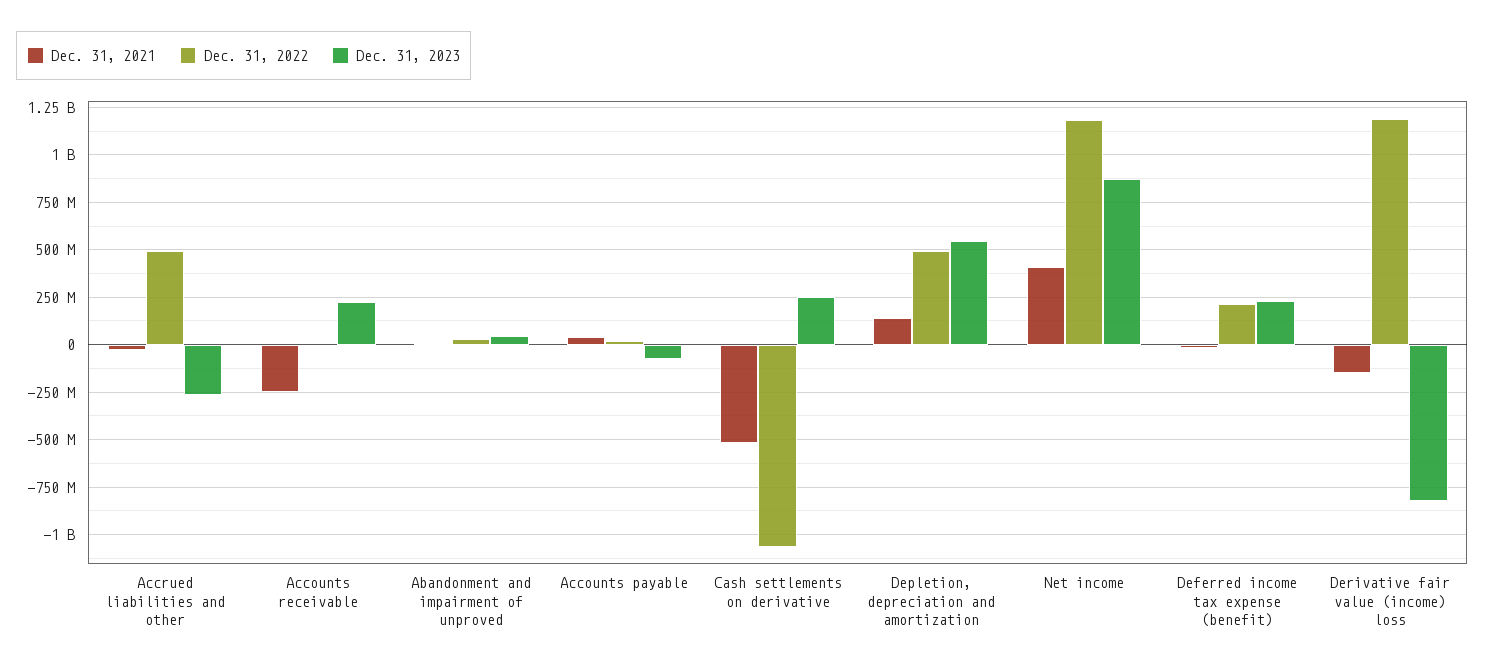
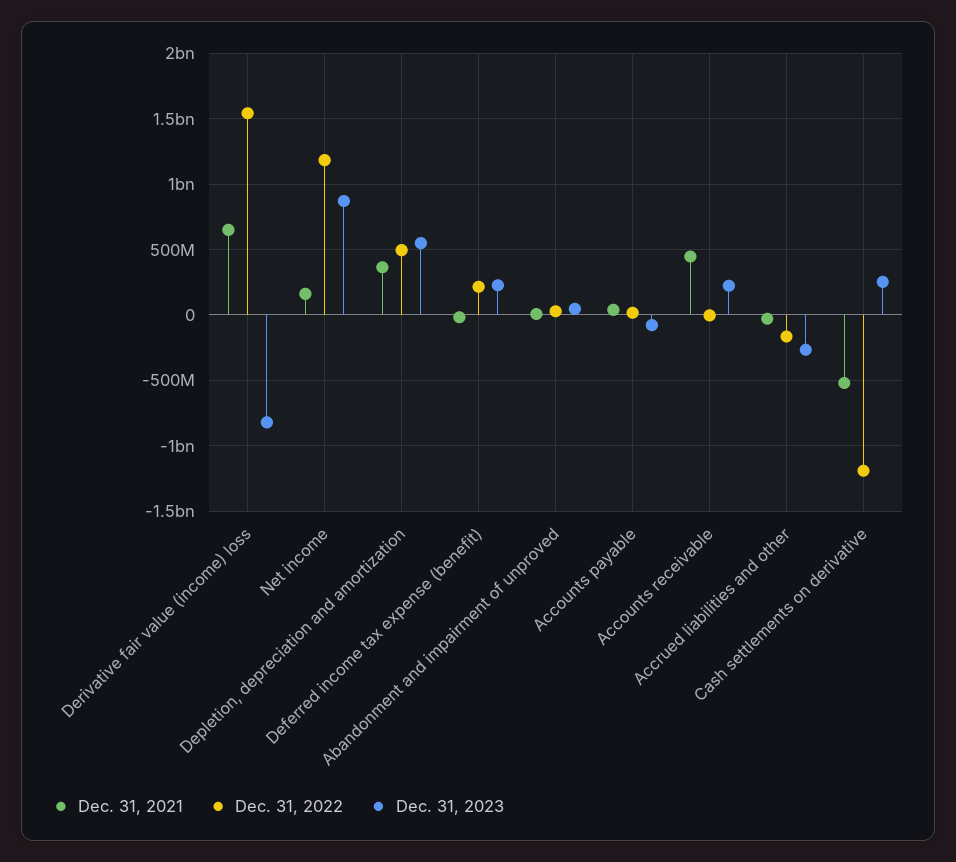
Dec. 31, 2022, Accrued liabilities and other: 500000000 -> -150000000
Dec. 31, 2021, Accounts receivable: -250000000 -> 450000000
Dec. 31, 2022, Cash settlements on derivative: -1050000000 -> -1200000000
Dec. 31, 2021, Depletion, depreciation and amortization: 150000000 -> 350000000
Dec. 31, 2021, Net income: 400000000 -> 150000000
Dec. 31, 2021, Derivative fair value (income) loss: -150000000 -> 650000000
Dec. 31, 2022, Derivative fair value (income) loss: 1200000000 -> 1550000000

